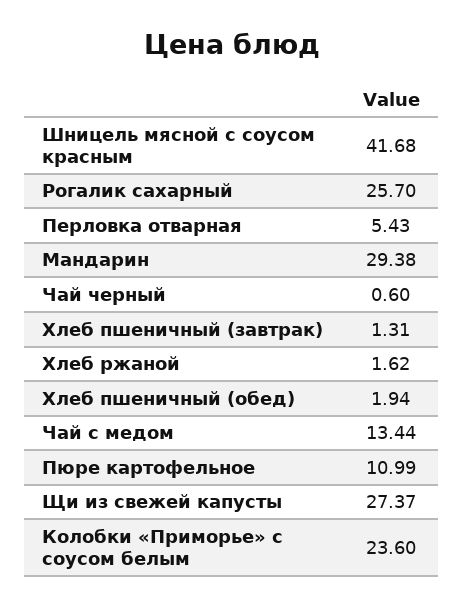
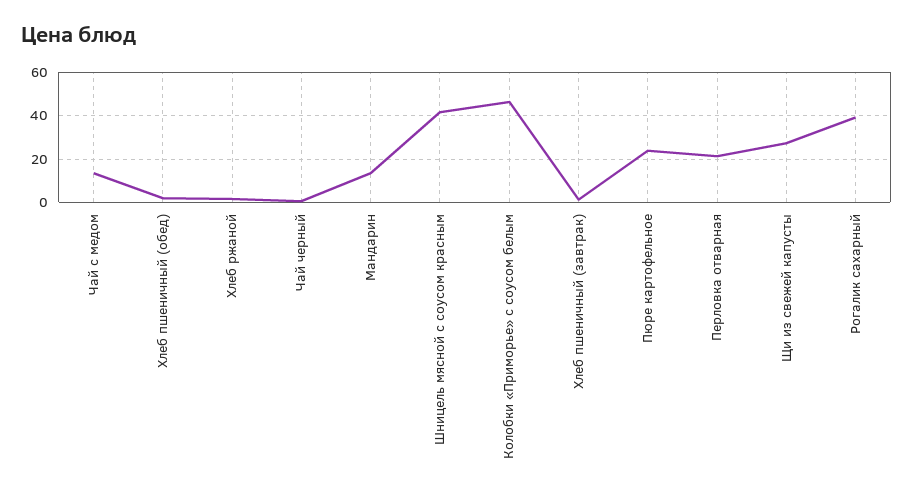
Рогалик сахарный: 25.7 -> 40
Перловка отварная: 5.43 -> 20
Мандарин: 29.38 -> 15
Пюре картофельное: 10.99 -> 25
Колобки «Приморье» с соусом белым: 23.6 -> 45

